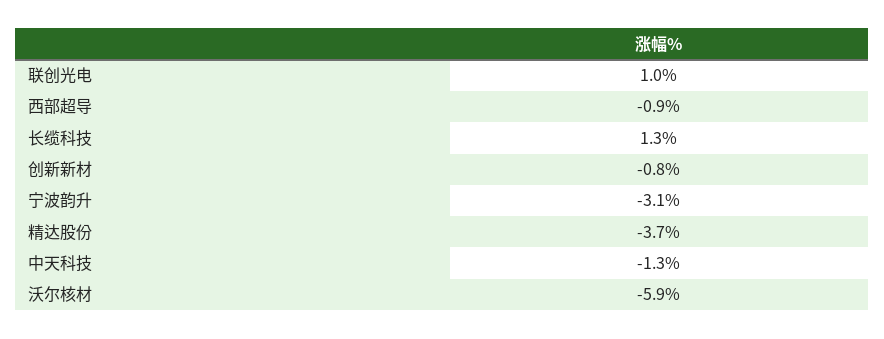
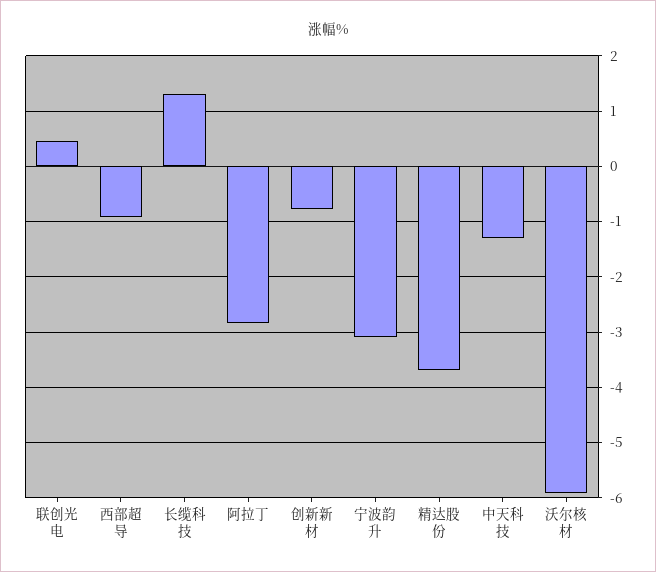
联创光电: 1 -> 0.4
阿拉丁: none -> -2.8

